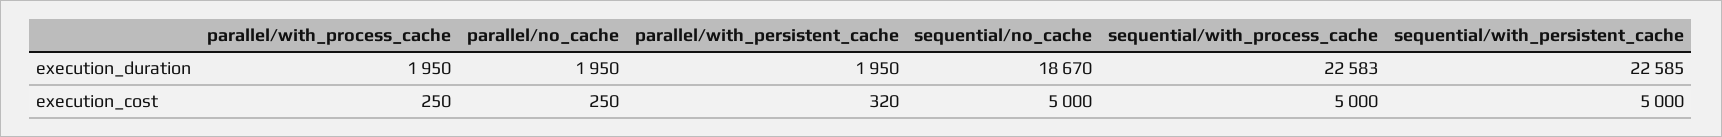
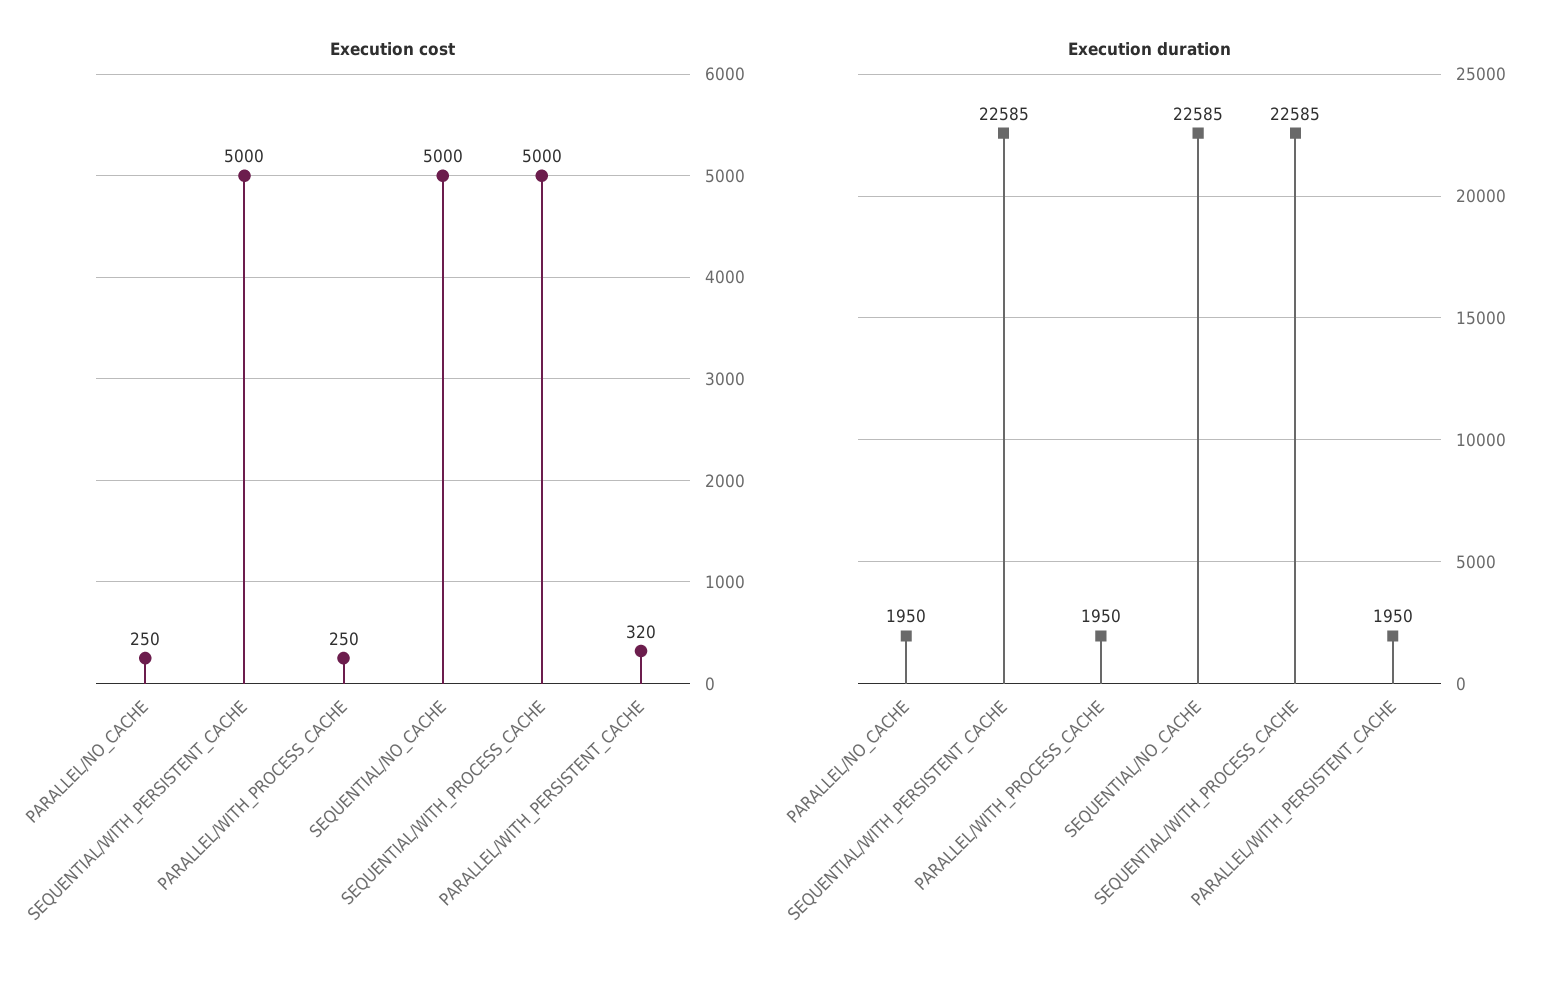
execution_duration, sequential/no_cache: 18670 -> 22585
execution_duration, sequential/with_process_cache: 22583 -> 22585

